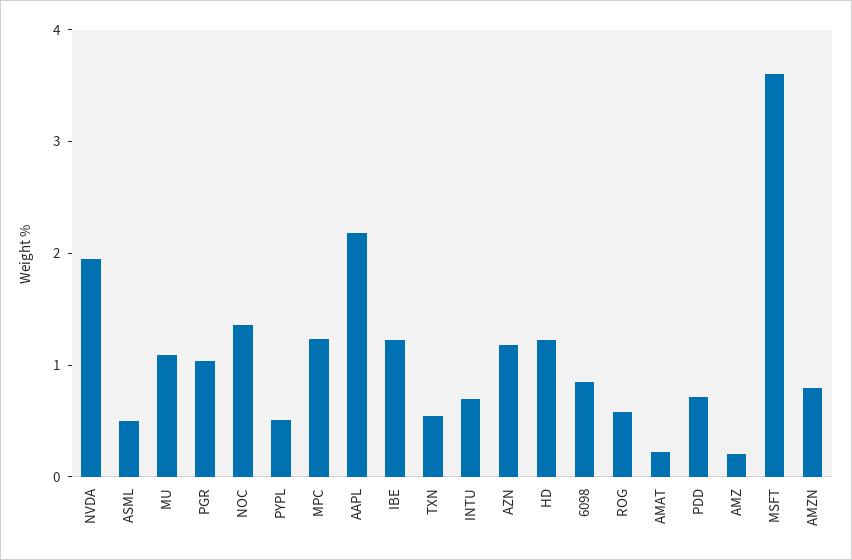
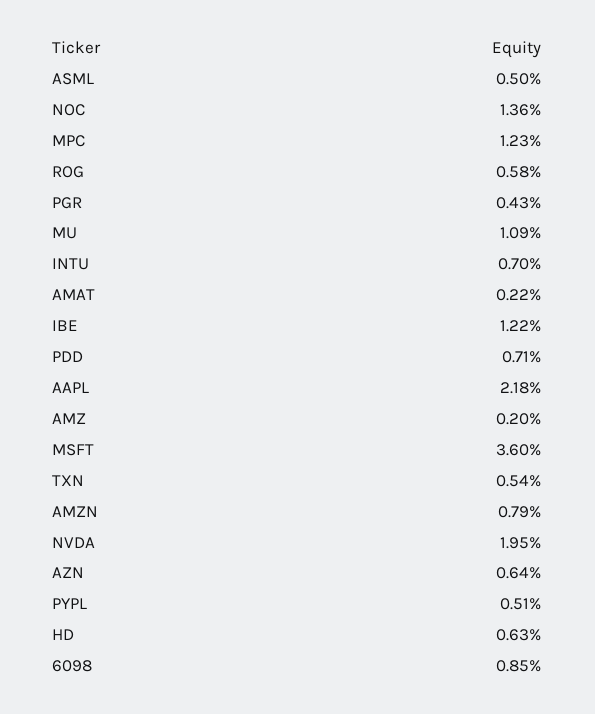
PGR: 1 -> 0.43
AZN: 1.2 -> 0.64
HD: 1.2 -> 0.63

